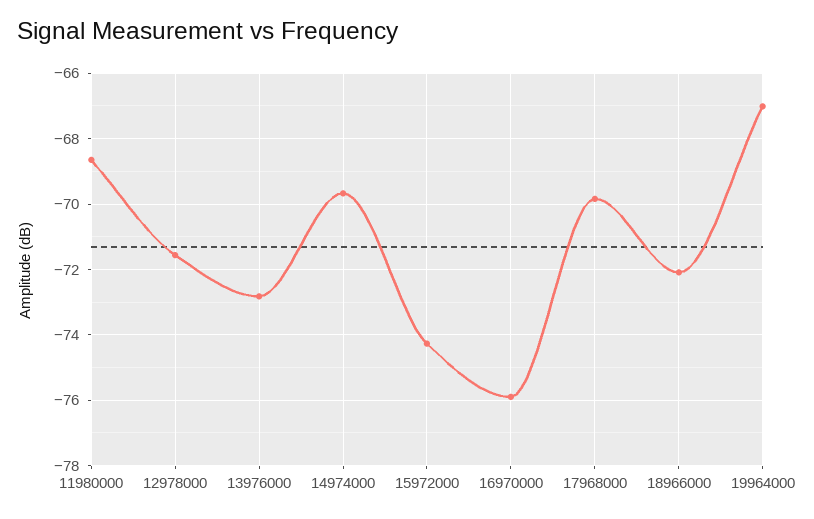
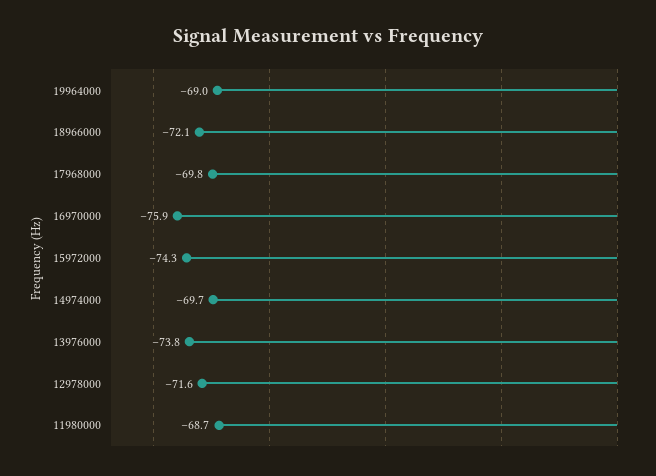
13976000: -72.8 -> -73.8
19964000: -67 -> -69

